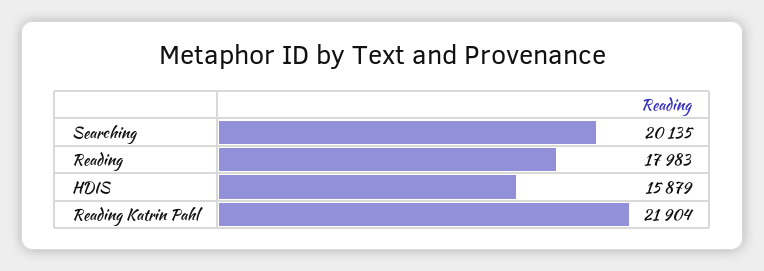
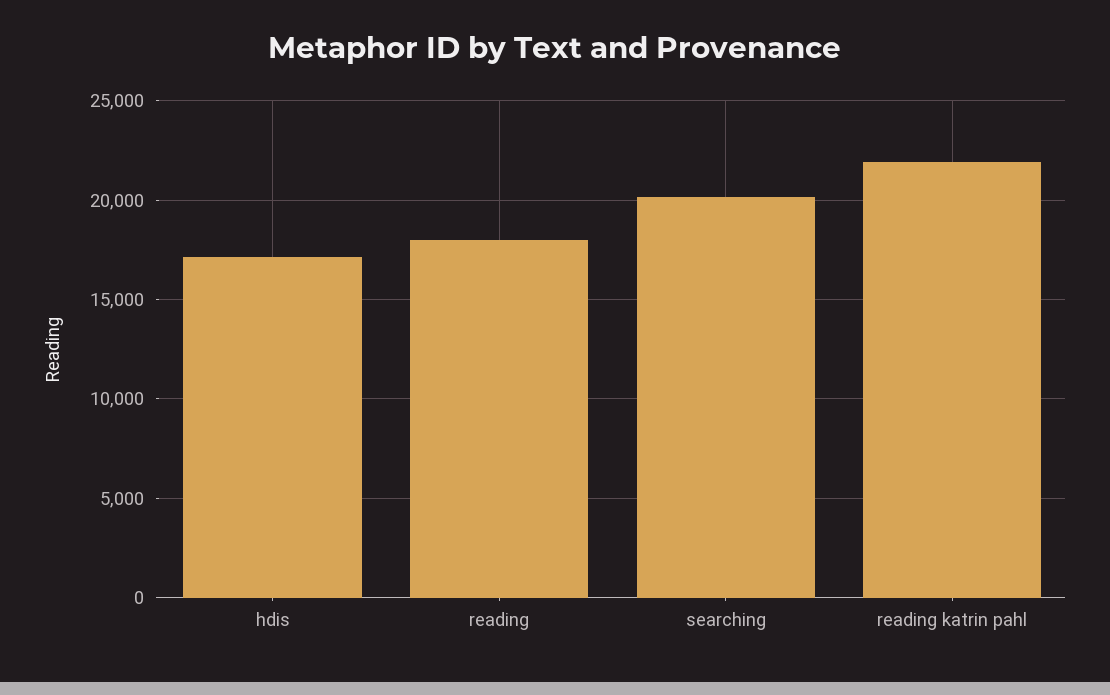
HDIS: 15879 -> 17000

